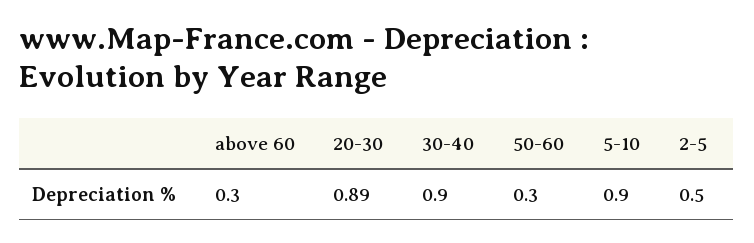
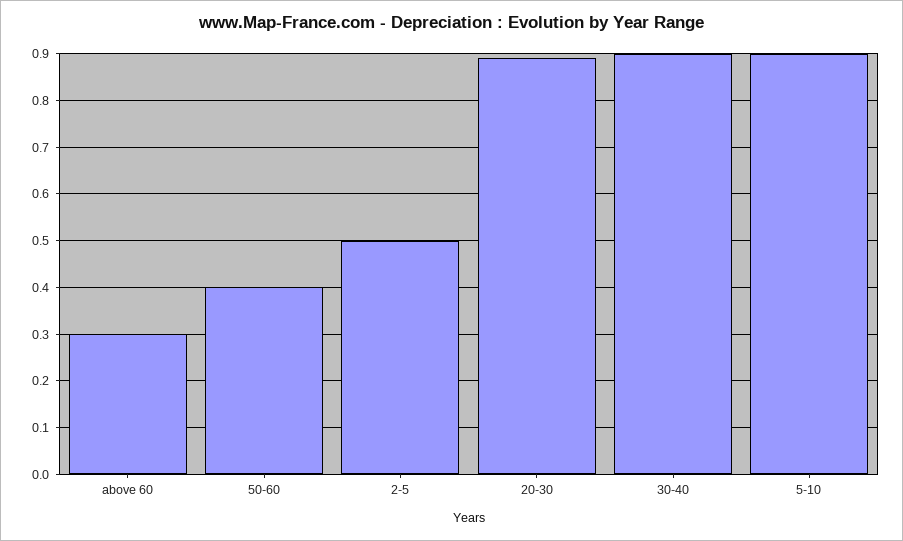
50-60: 0.3 -> 0.4

